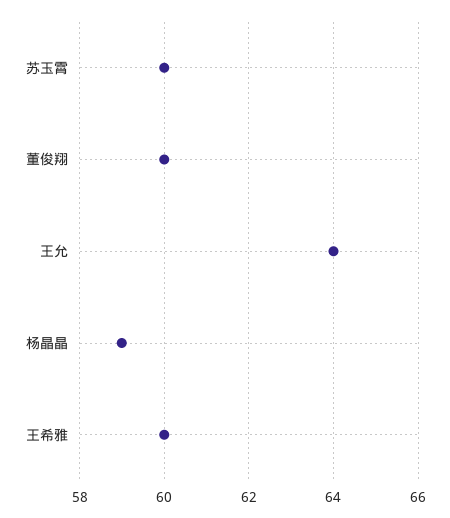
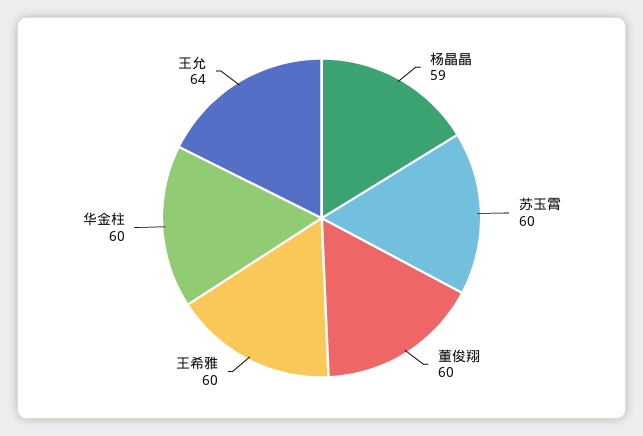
华金柱: none -> 60

